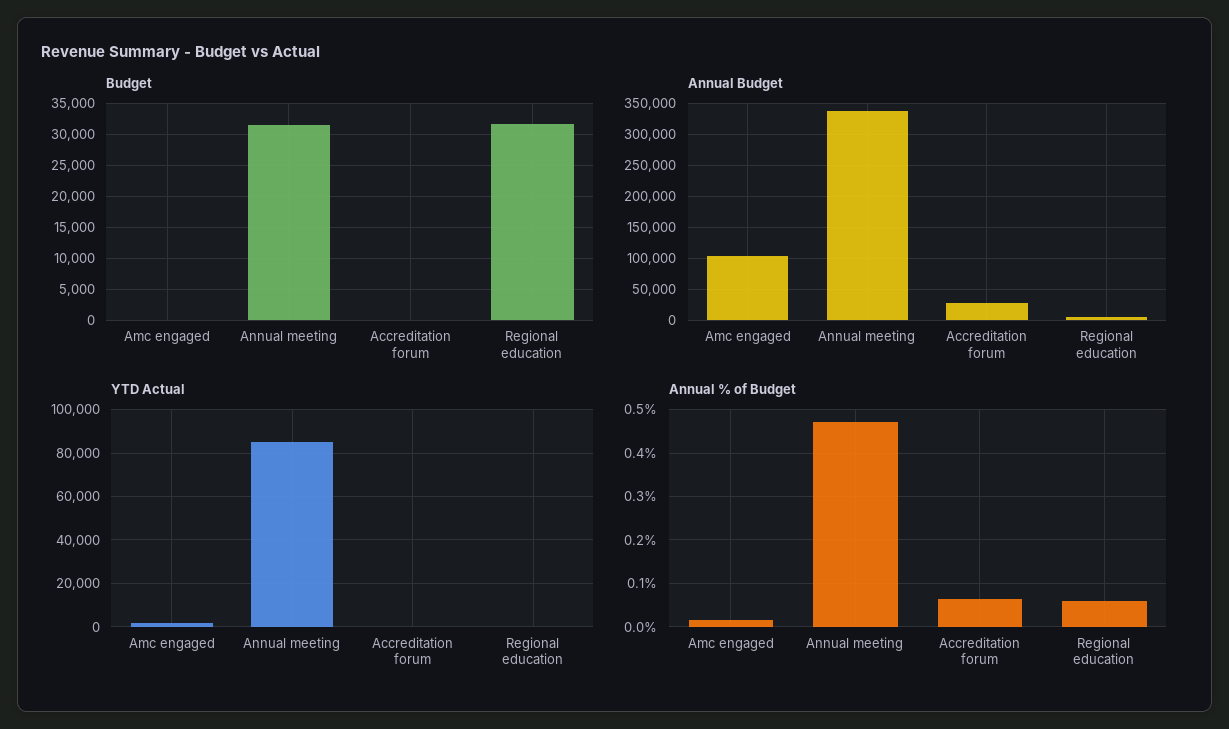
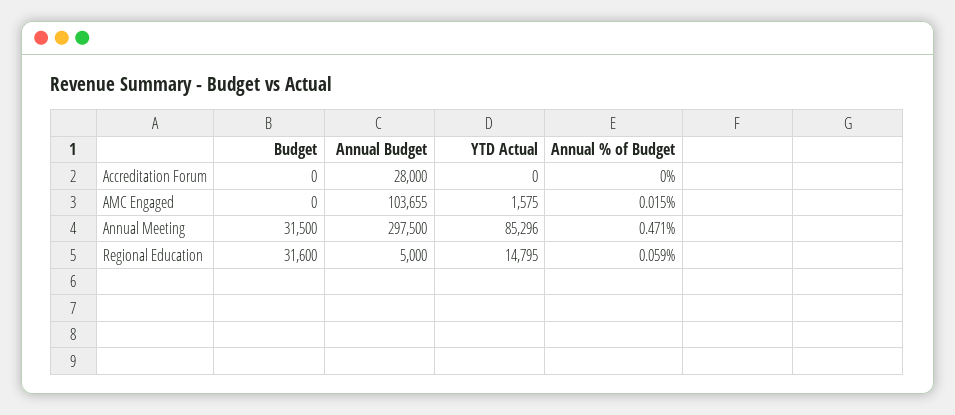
Annual Budget, Annual meeting: 340000 -> 297500
YTD Actual, Regional education: 0 -> 14795
Annual % of Budget, Accreditation forum: 0.06 -> 0

